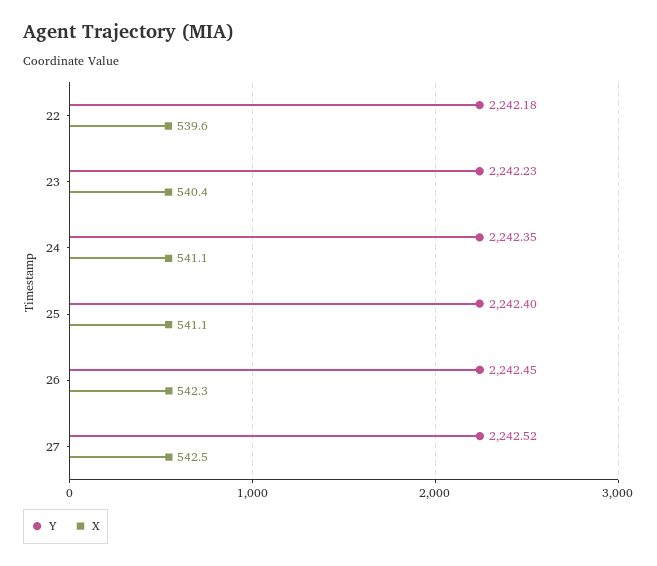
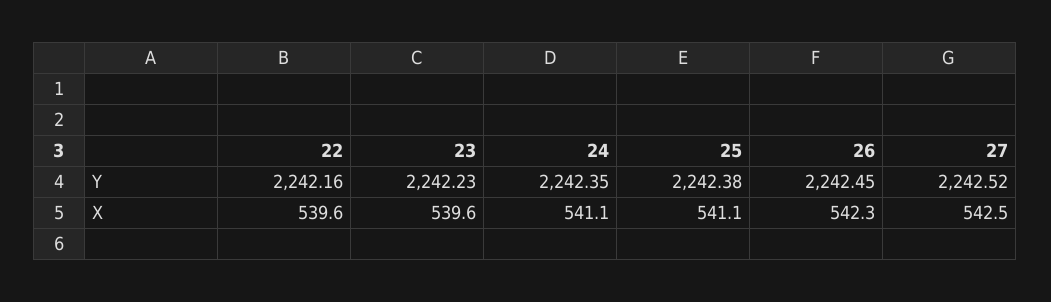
Y, 22: 2242.18 -> 2242.16
X, 23: 540.4 -> 539.6
Y, 25: 2242.4 -> 2242.38

